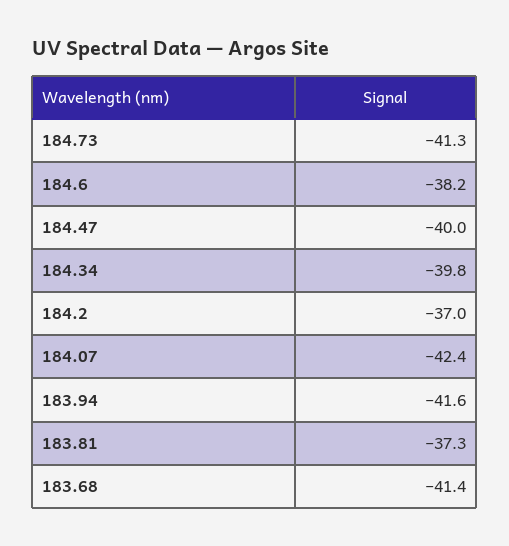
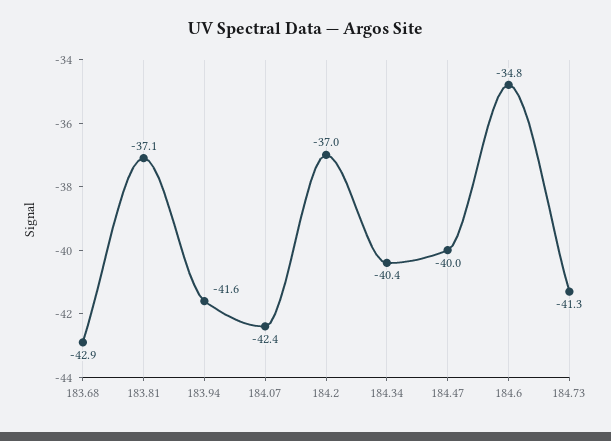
184.6: -38.2 -> -34.8
184.34: -39.8 -> -40.4
183.81: -37.3 -> -37.1
183.68: -41.4 -> -42.9

